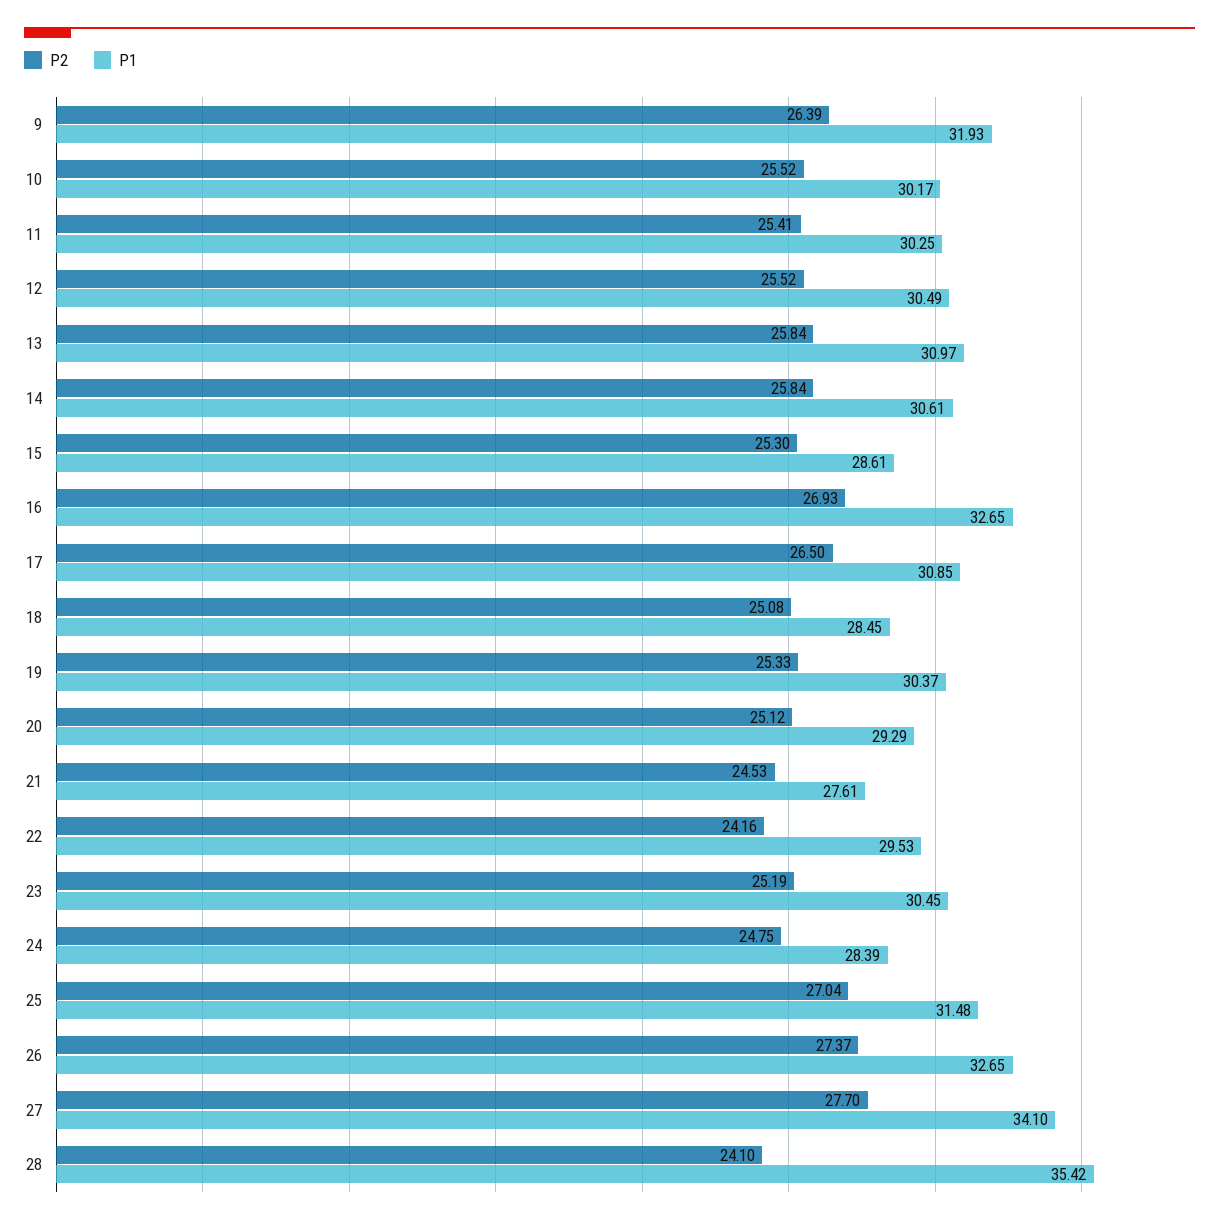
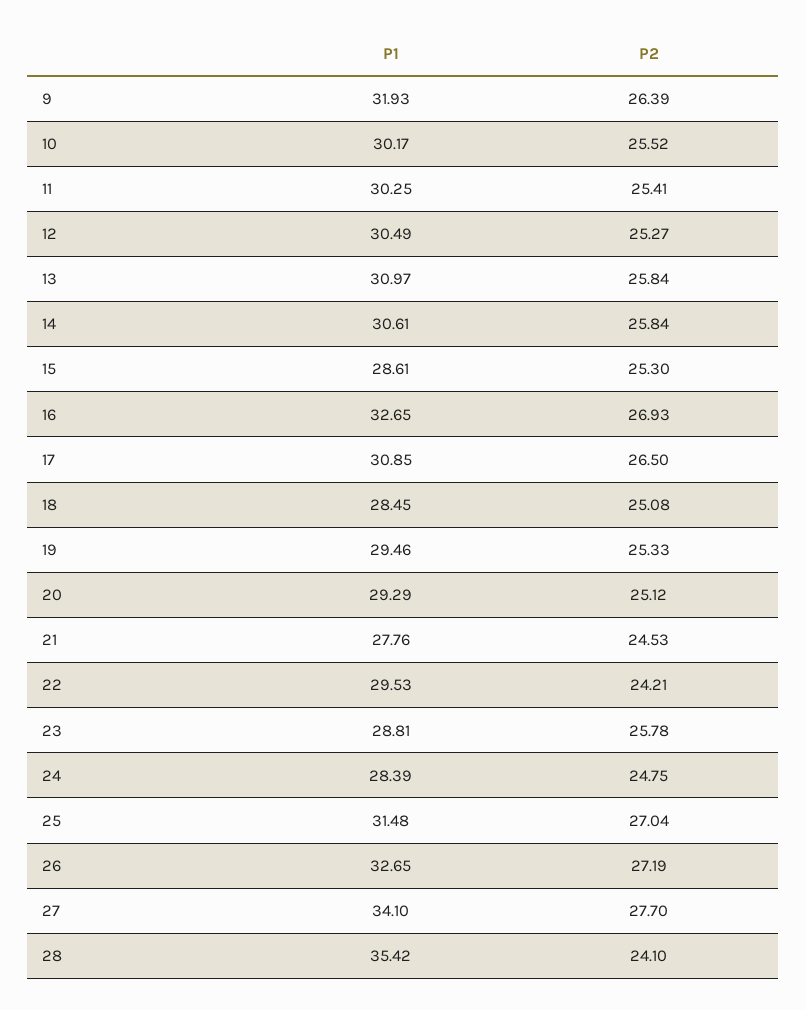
P2, 12: 25.52 -> 25.27
P1, 19: 30.37 -> 29.46
P1, 21: 27.61 -> 27.76
P2, 22: 24.16 -> 24.21
P2, 23: 25.19 -> 25.78
P1, 23: 30.45 -> 28.81
P2, 26: 27.37 -> 27.19

